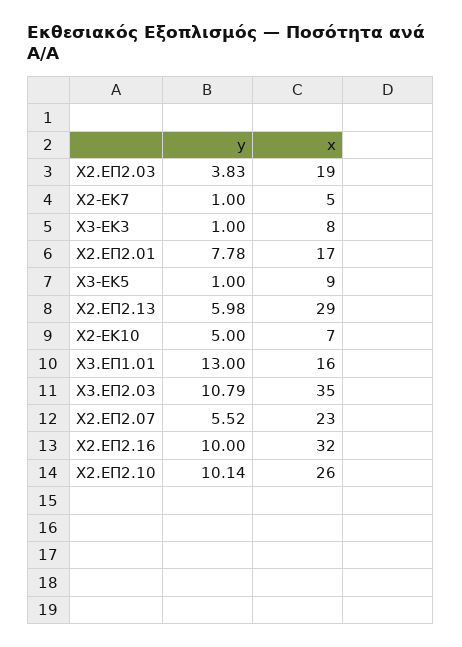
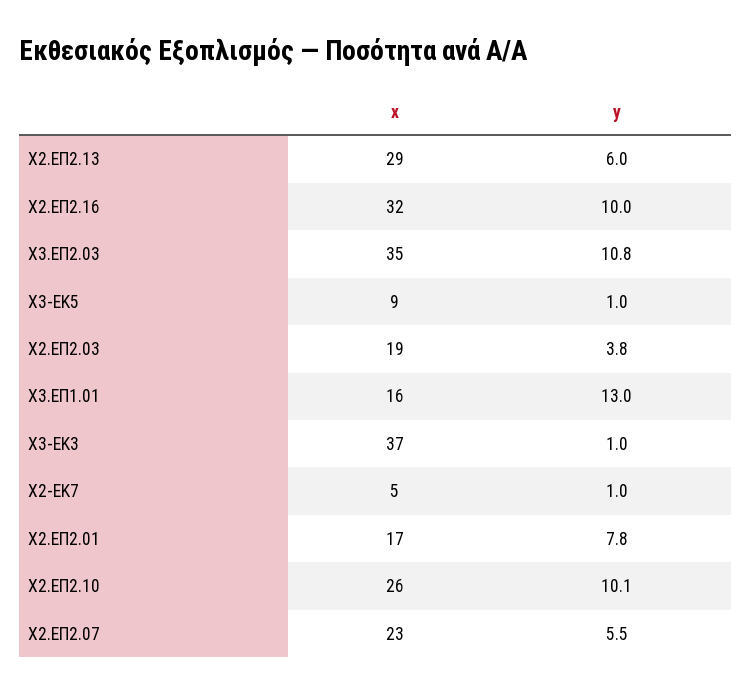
x, Χ3-ΕΚ3: 8 -> 37
y, Χ2-ΕΚ10: 5 -> none
x, Χ2-ΕΚ10: 7 -> none

